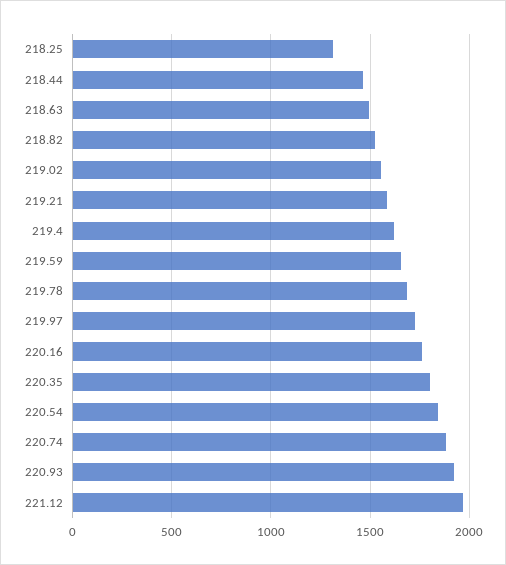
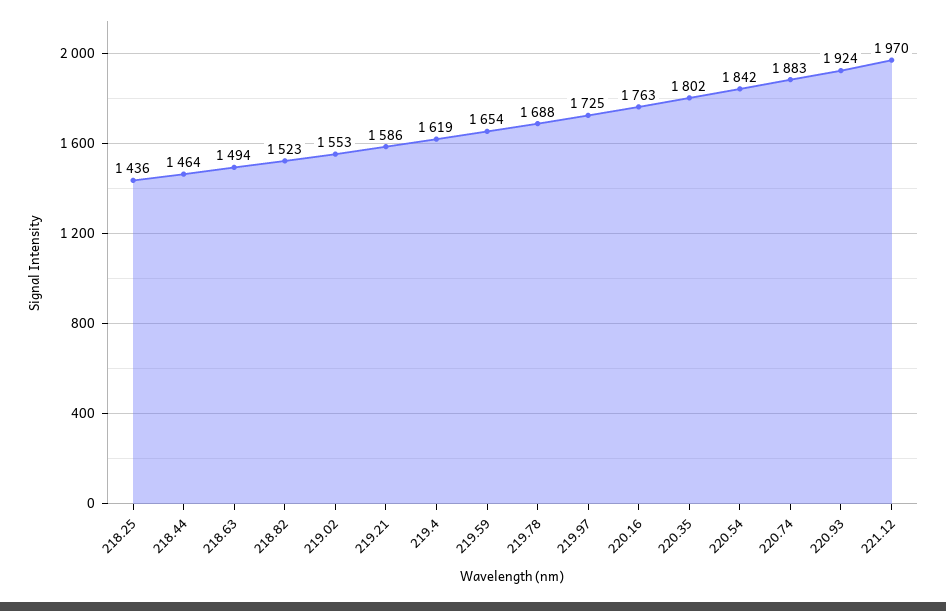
218.25: 1300 -> 1436

